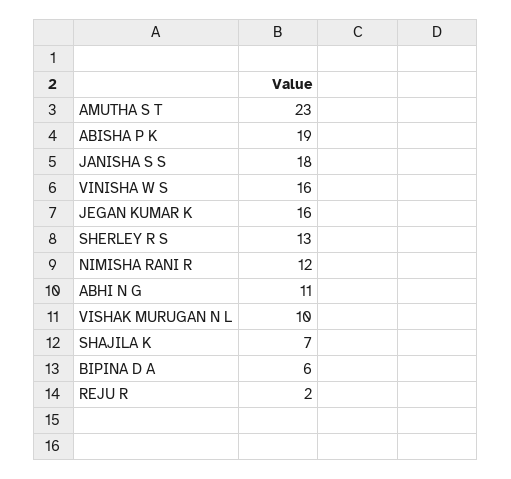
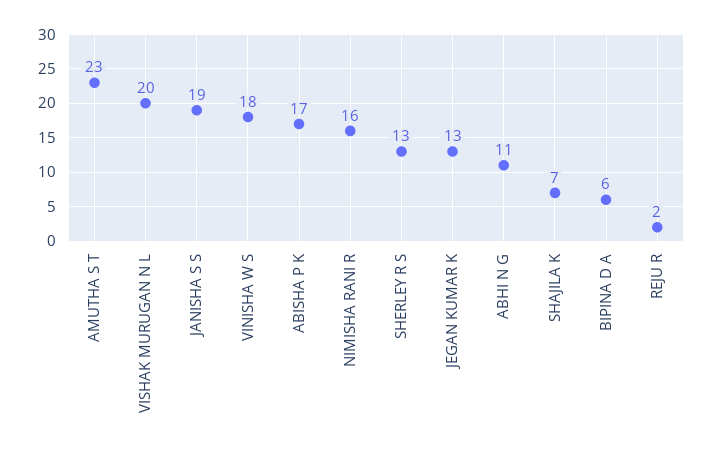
ABISHA P K: 19 -> 17
JANISHA S S: 18 -> 19
VINISHA W S: 16 -> 18
JEGAN KUMAR K: 16 -> 13
NIMISHA RANI R: 12 -> 16
VISHAK MURUGAN N L: 10 -> 20

